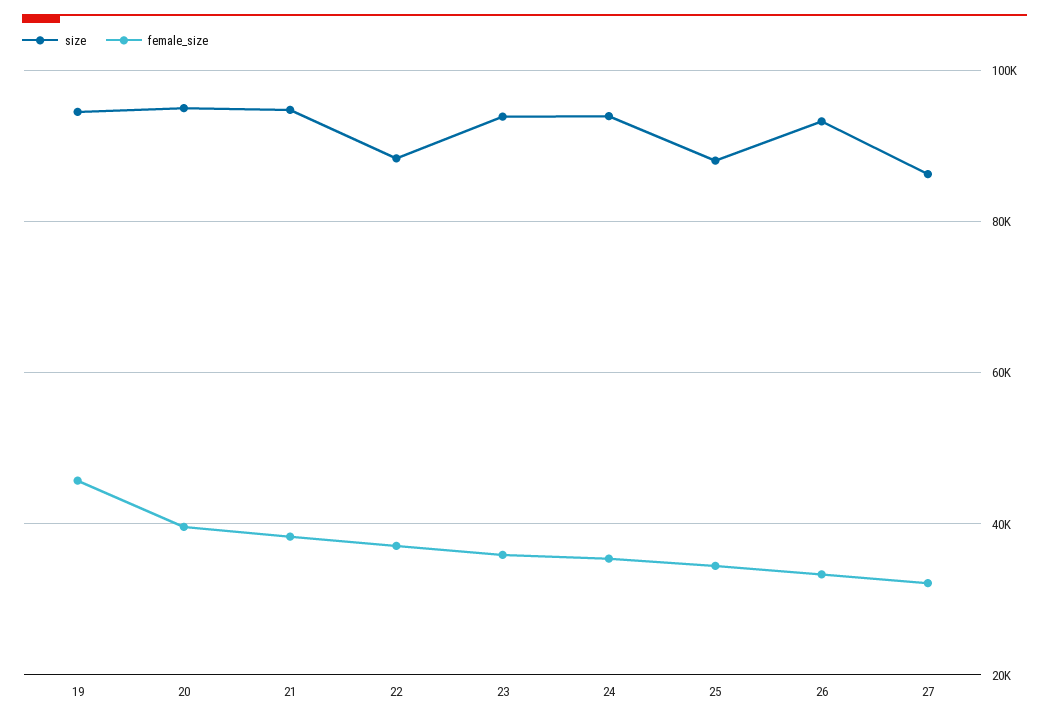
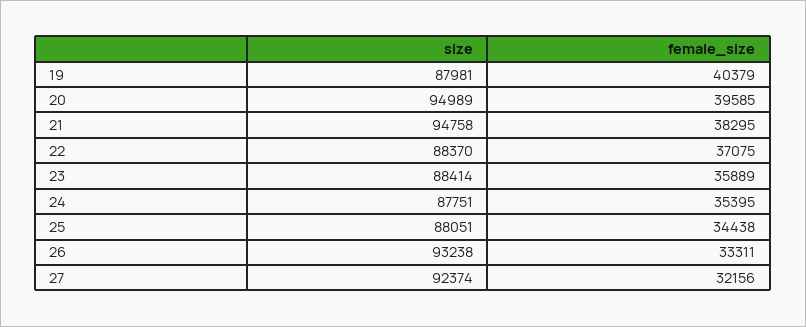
size, 19: 94000 -> 87981
female_size, 19: 46000 -> 40379
size, 23: 94000 -> 88414
size, 24: 94000 -> 87751
size, 27: 86000 -> 92374

